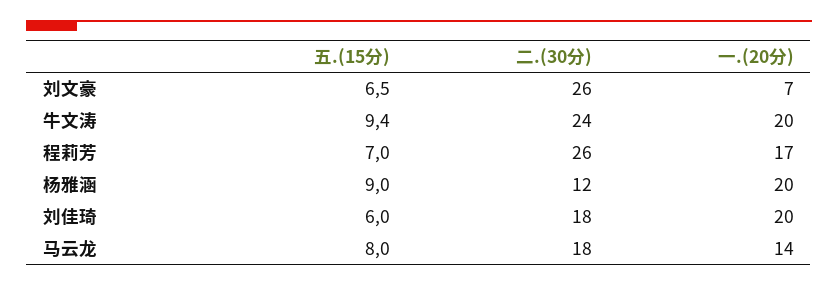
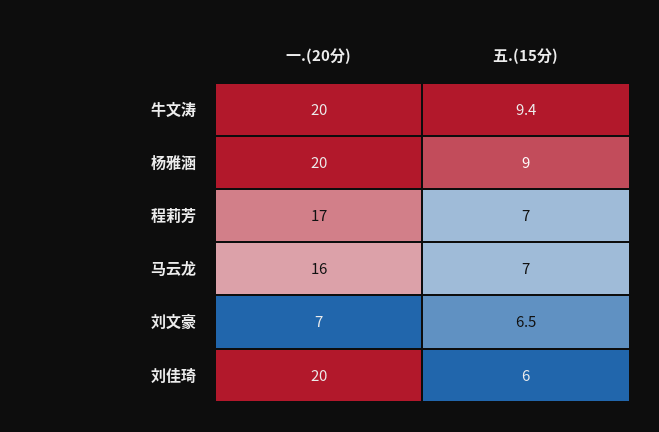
二.(30分), 刘文豪: 26 -> none
二.(30分), 牛文涛: 24 -> none
二.(30分), 程莉芳: 26 -> none
二.(30分), 杨雅涵: 12 -> none
二.(30分), 刘佳琦: 18 -> none
五.(15分), 马云龙: 8 -> 7
二.(30分), 马云龙: 18 -> none
一.(20分), 马云龙: 14 -> 16

